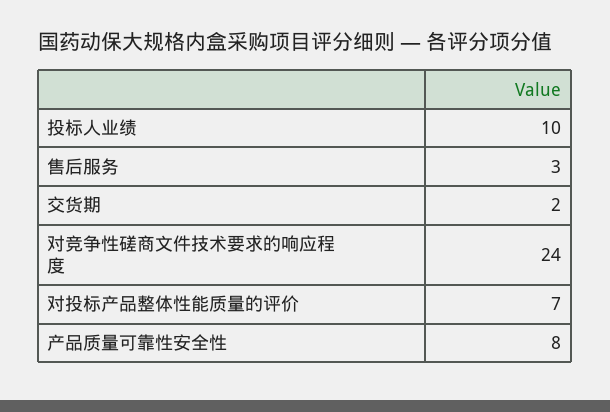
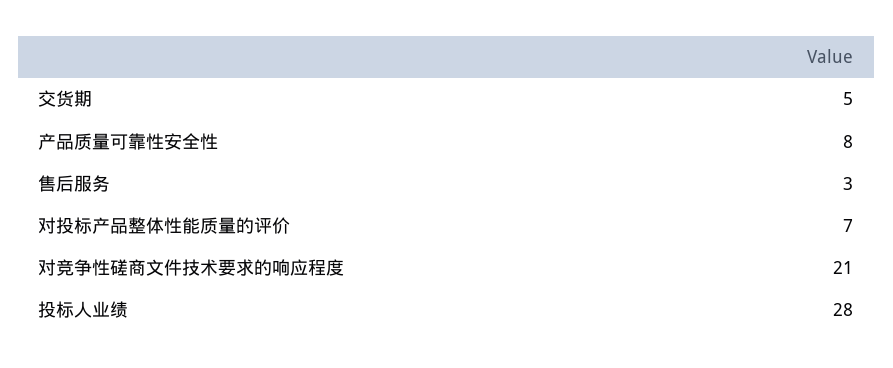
投标人业绩: 10 -> 28
交货期: 2 -> 5
对竞争性磋商文件技术要求的响应程度: 24 -> 21

